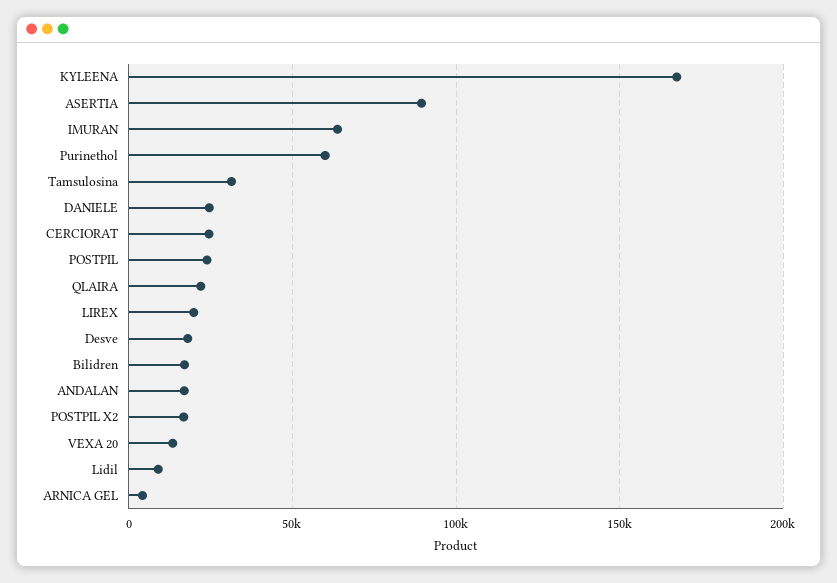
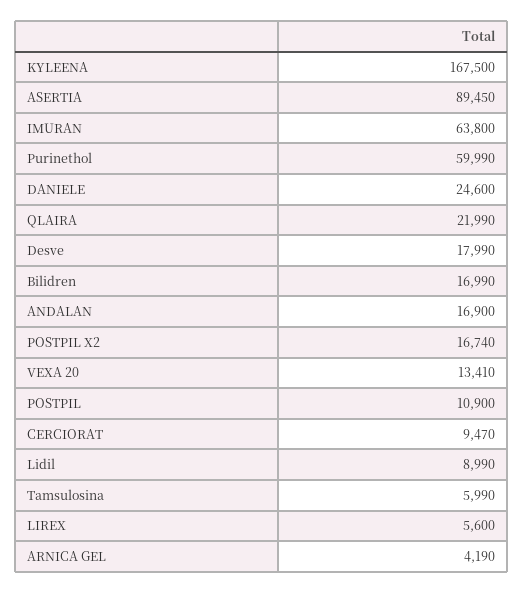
Tamsulosina: 30000 -> 5990
CERCIORAT: 25000 -> 9470
POSTPIL: 25000 -> 10900
LIREX: 20000 -> 5600

